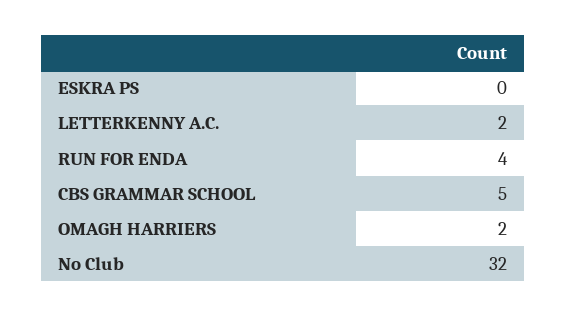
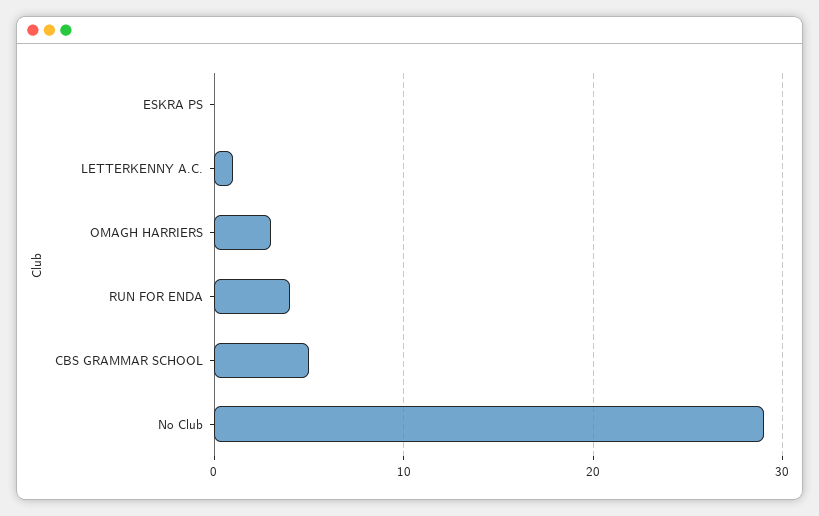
LETTERKENNY A.C.: 2 -> 1
OMAGH HARRIERS: 2 -> 3
No Club: 32 -> 29

